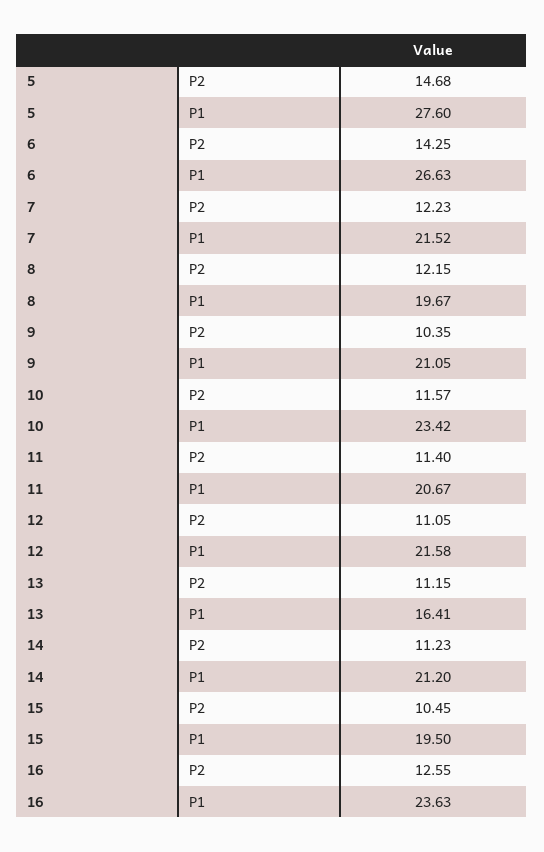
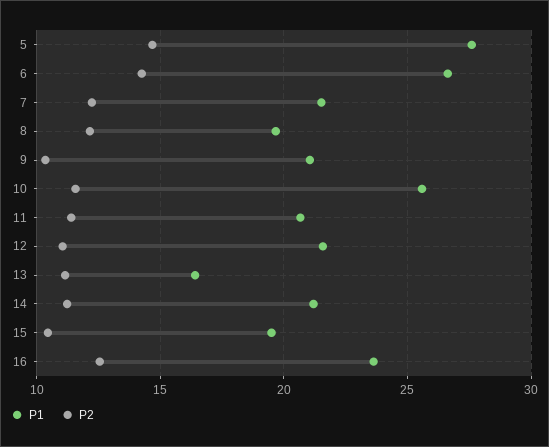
P1, 10: 23.42 -> 25.5

